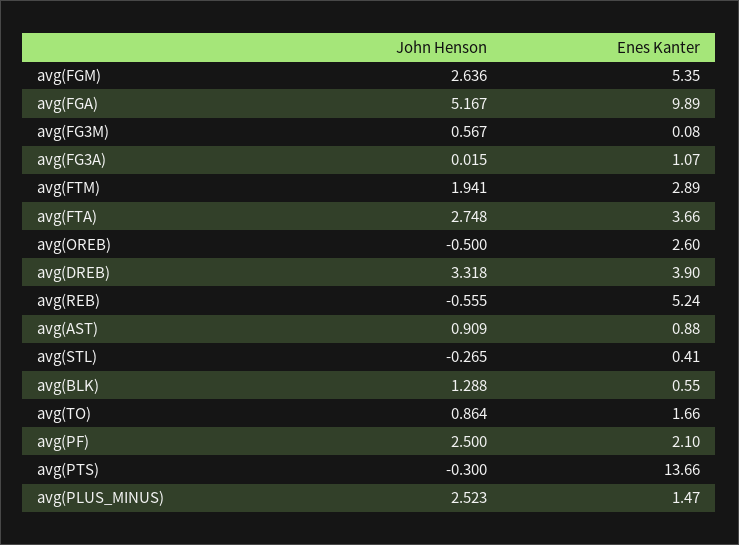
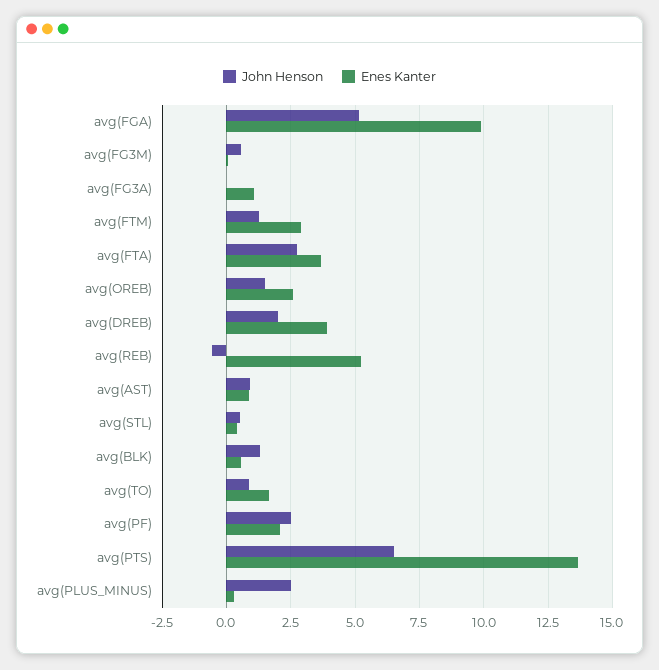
John Henson, avg(FGM): 2.636 -> none
Enes Kanter, avg(FGM): 5.35 -> none
John Henson, avg(FTM): 1.941 -> 1.25
John Henson, avg(OREB): -0.5 -> 1.5
John Henson, avg(DREB): 3.318 -> 2
John Henson, avg(STL): -0.265 -> 0.5
John Henson, avg(PTS): -0.3 -> 6.5
Enes Kanter, avg(PLUS_MINUS): 1.47 -> 0.25

